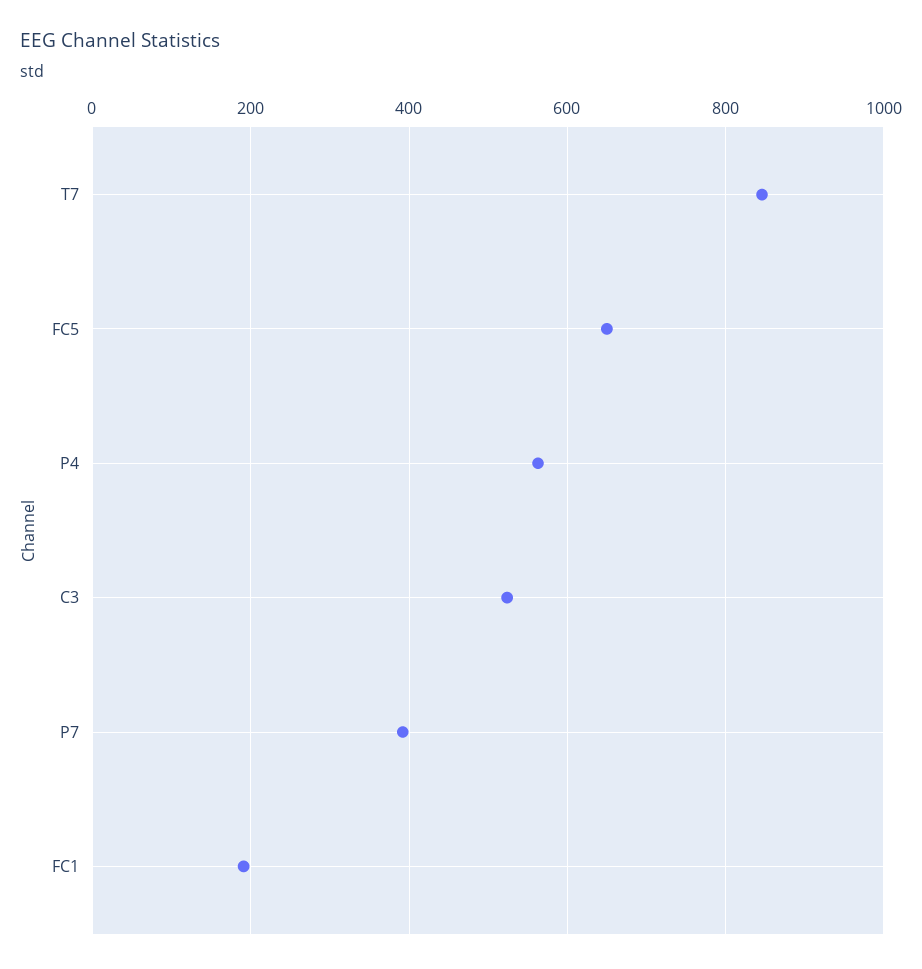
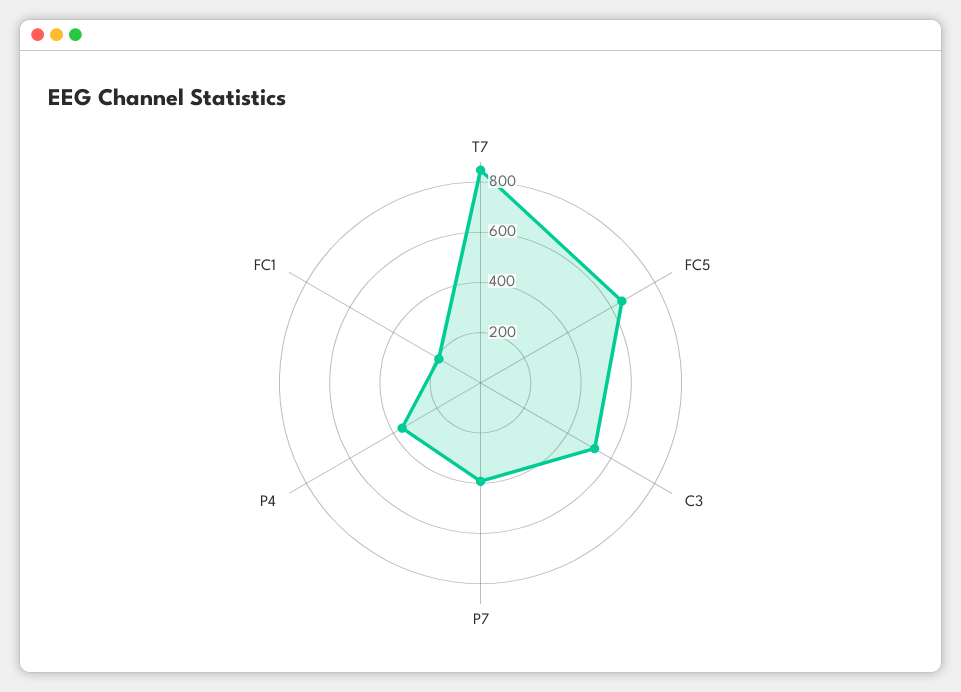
P4: 560 -> 350

